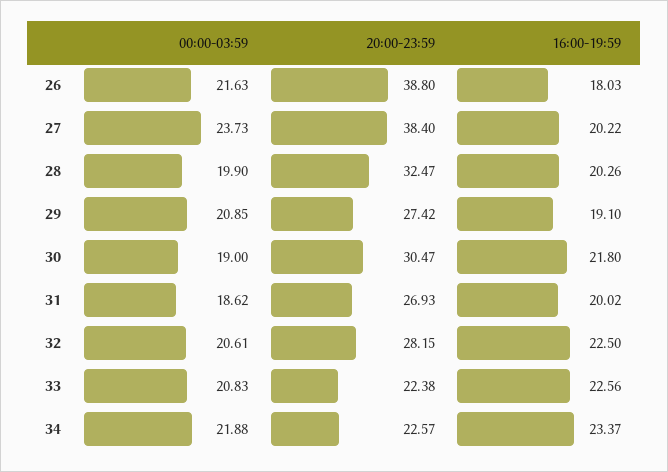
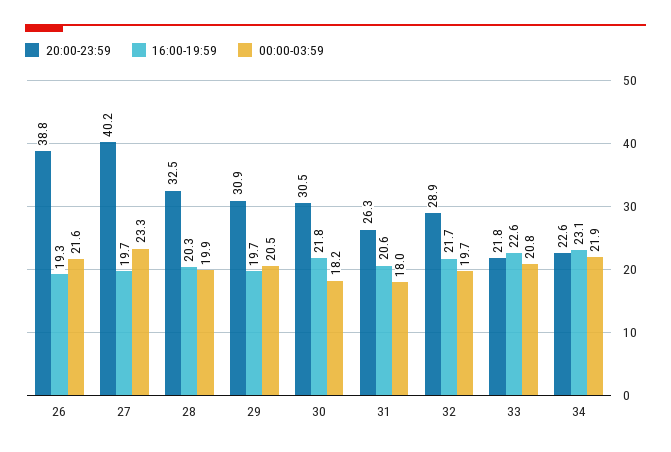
16:00-19:59, 26: 18.03 -> 19.3
00:00-03:59, 27: 23.73 -> 23.3
20:00-23:59, 27: 38.4 -> 40.2
16:00-19:59, 27: 20.22 -> 19.7
00:00-03:59, 29: 20.85 -> 20.5
20:00-23:59, 29: 27.42 -> 30.9
16:00-19:59, 29: 19.1 -> 19.7
00:00-03:59, 30: 19 -> 18.2
00:00-03:59, 31: 18.62 -> 18
20:00-23:59, 31: 26.93 -> 26.3
16:00-19:59, 31: 20.02 -> 20.6
00:00-03:59, 32: 20.61 -> 19.7
20:00-23:59, 32: 28.15 -> 28.9
16:00-19:59, 32: 22.5 -> 21.7
20:00-23:59, 33: 22.38 -> 21.8
16:00-19:59, 34: 23.37 -> 23.1

